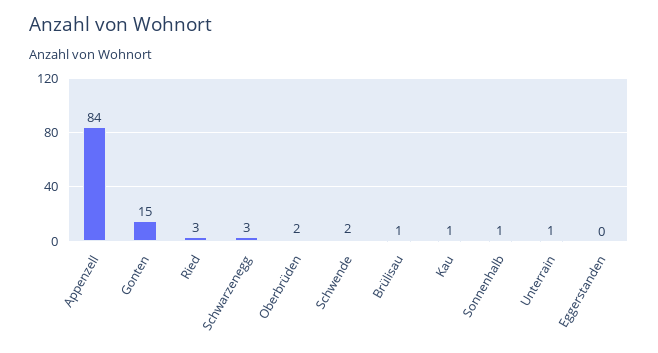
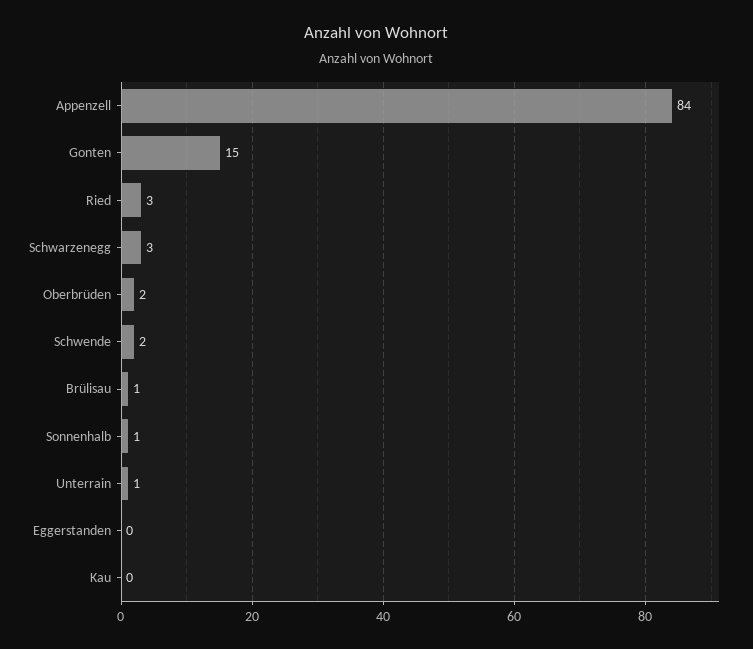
Kau: 1 -> 0

